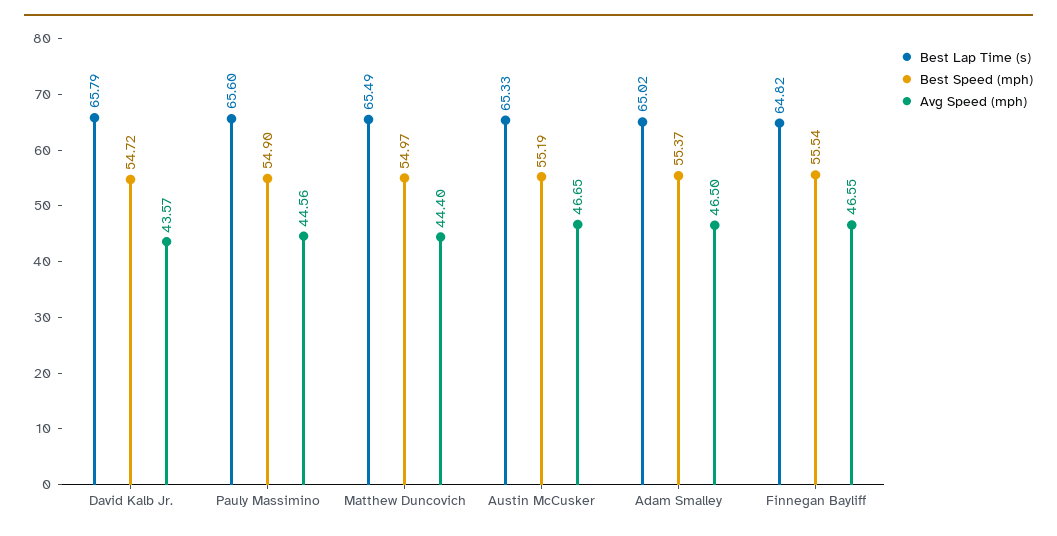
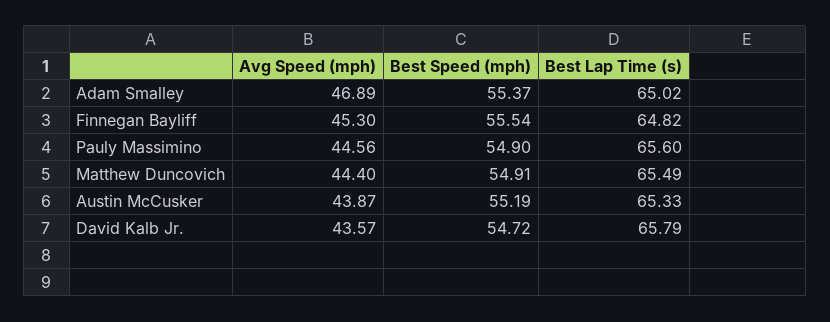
Best Speed (mph), Matthew Duncovich: 54.97 -> 54.91
Avg Speed (mph), Austin McCusker: 46.65 -> 43.87
Avg Speed (mph), Adam Smalley: 46.5 -> 46.89
Avg Speed (mph), Finnegan Bayliff: 46.55 -> 45.3

